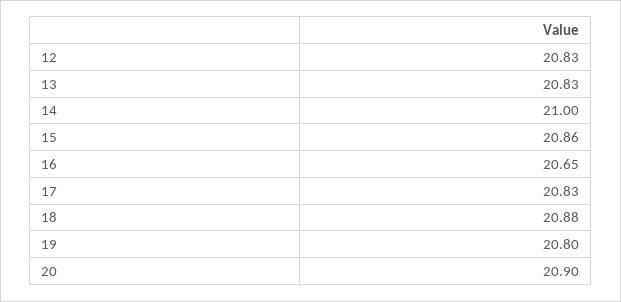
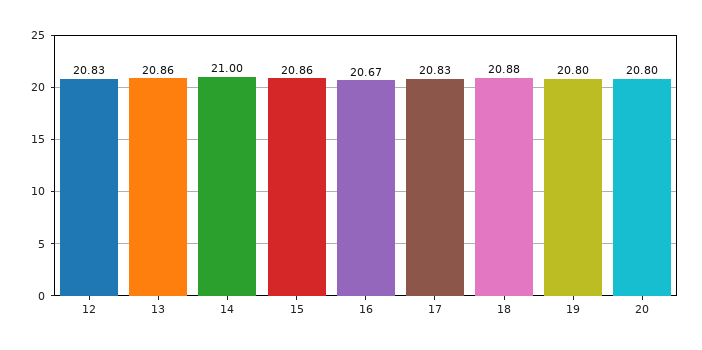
13: 20.83 -> 20.86
16: 20.65 -> 20.67
20: 20.9 -> 20.8

